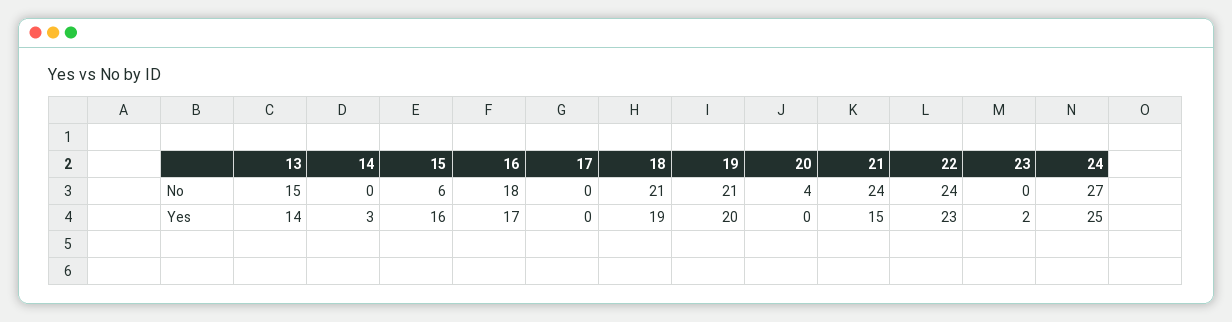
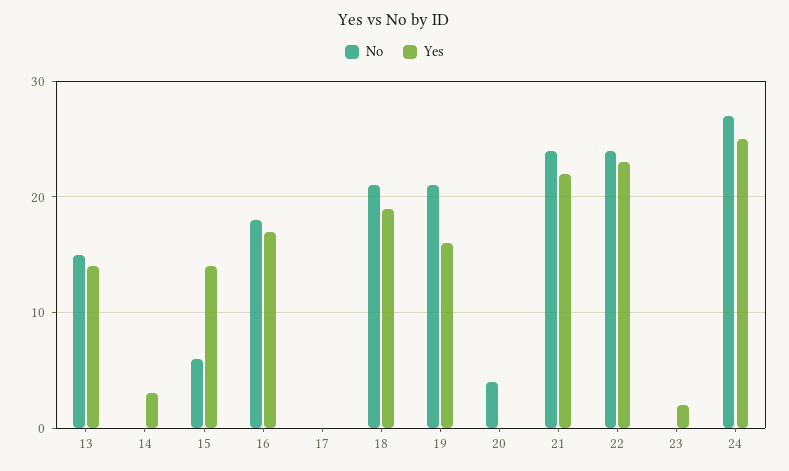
Yes, 15: 16 -> 14
Yes, 19: 20 -> 16
Yes, 21: 15 -> 22

